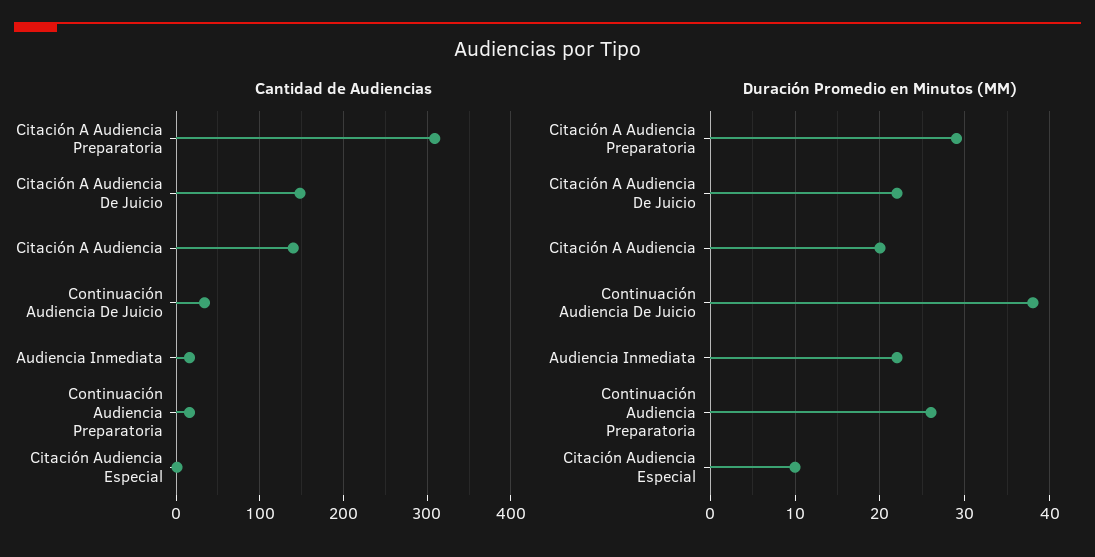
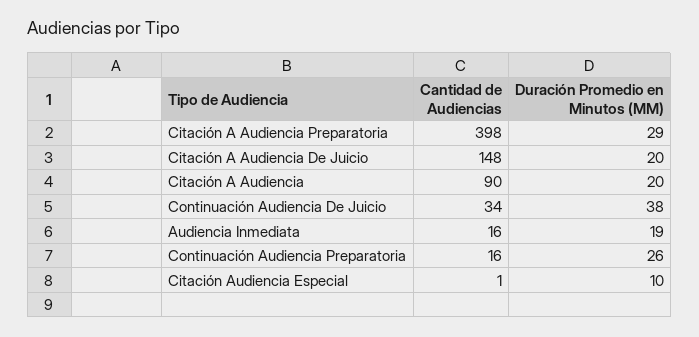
Cantidad de Audiencias, Citación A Audiencia Preparatoria: 310 -> 398
Cantidad de Audiencias, Citación A Audiencia: 140 -> 90
Duración Promedio en Minutos (MM), Citación A Audiencia De Juicio: 22 -> 20
Duración Promedio en Minutos (MM), Audiencia Inmediata: 22 -> 19

